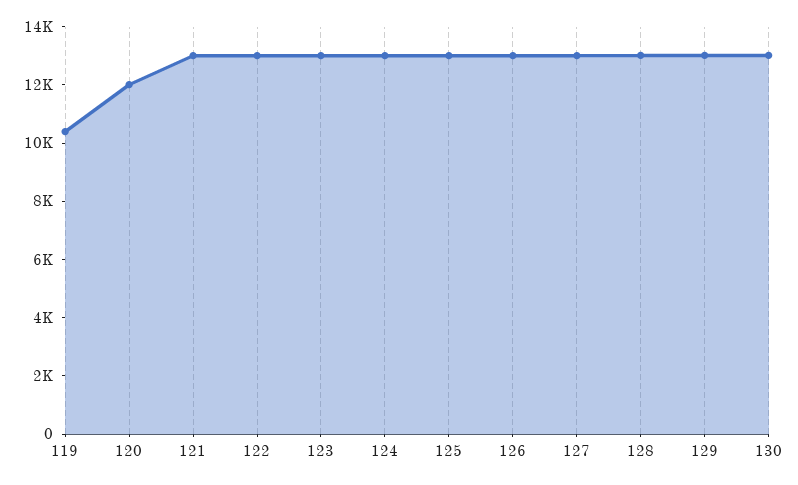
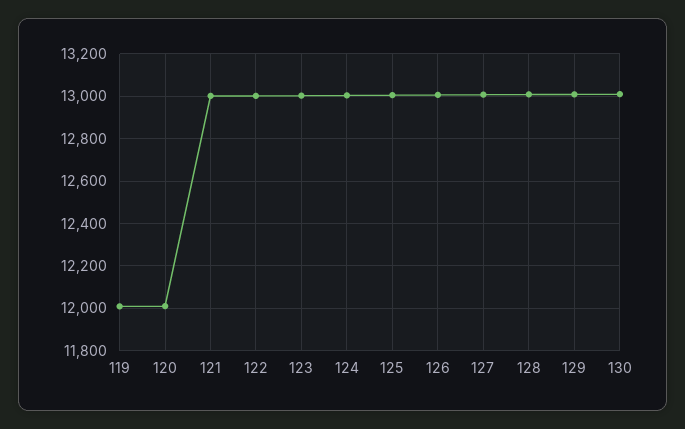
119: 10500 -> 12000

